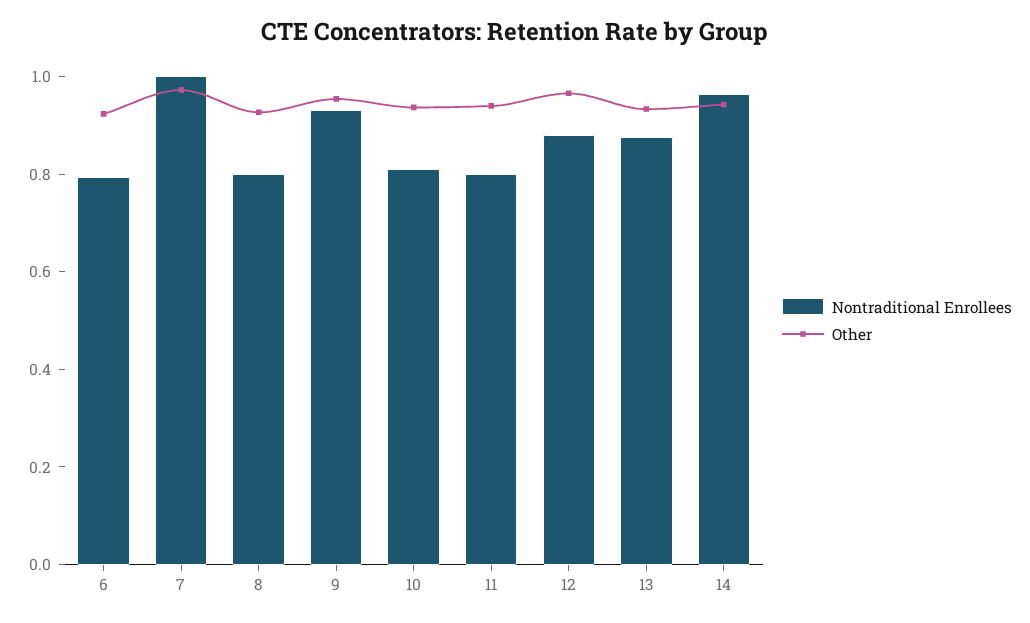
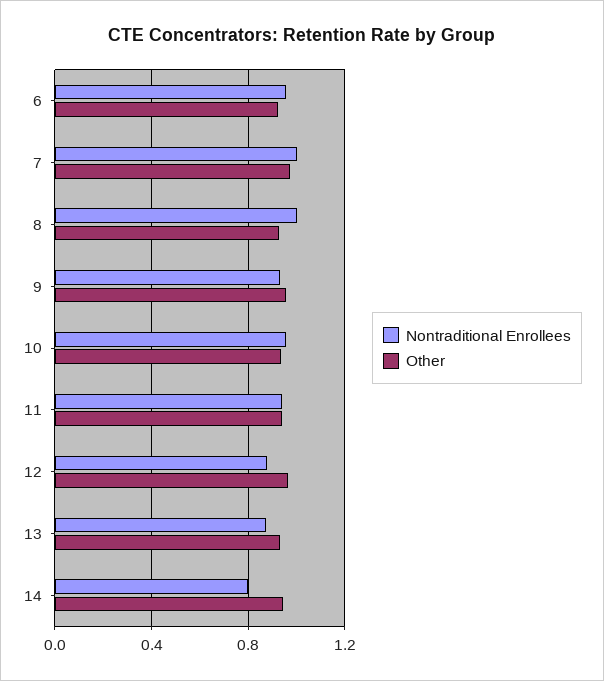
Nontraditional Enrollees, 6: 0.8 -> 0.95
Nontraditional Enrollees, 8: 0.8 -> 1
Nontraditional Enrollees, 10: 0.8 -> 0.95
Nontraditional Enrollees, 11: 0.8 -> 0.95
Nontraditional Enrollees, 14: 0.95 -> 0.8

